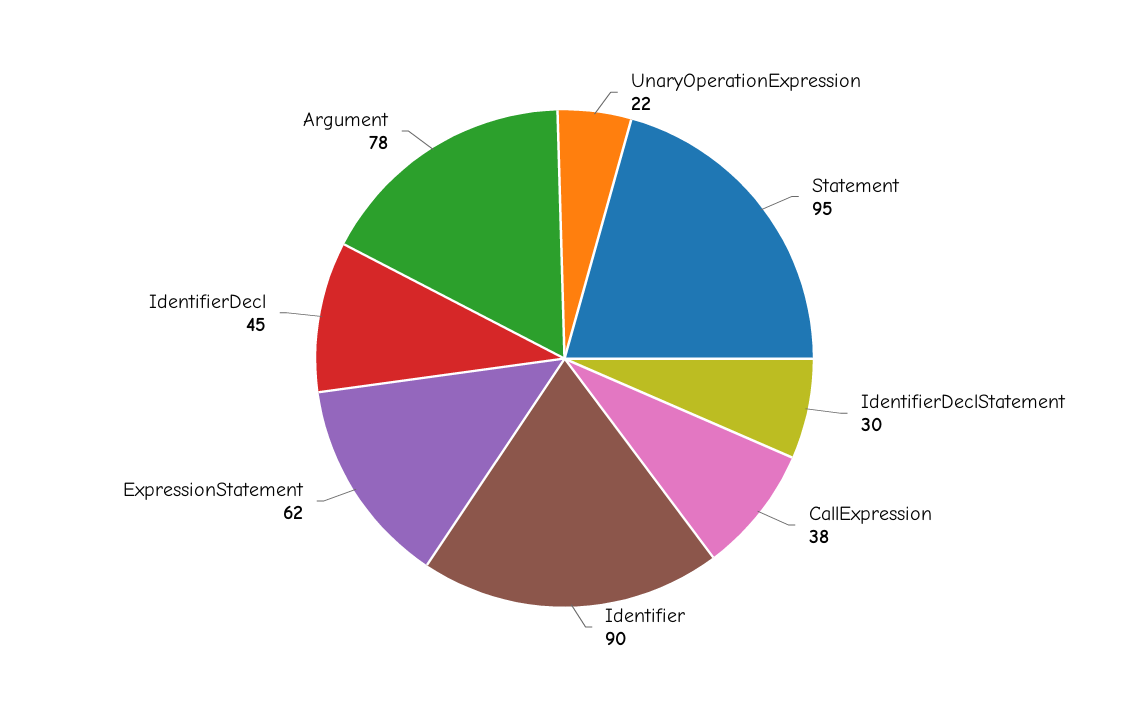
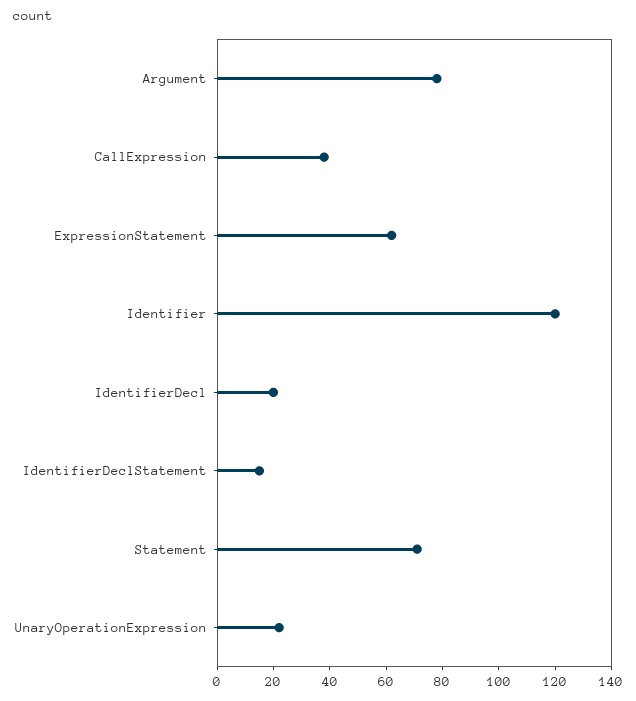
Statement: 95 -> 70
IdentifierDeclStatement: 30 -> 15
Identifier: 90 -> 120
IdentifierDecl: 45 -> 20

